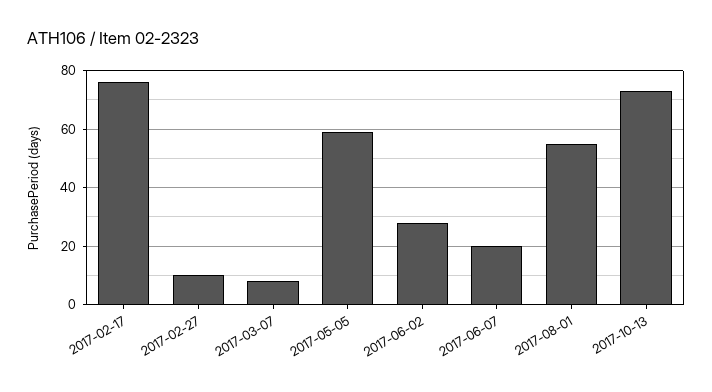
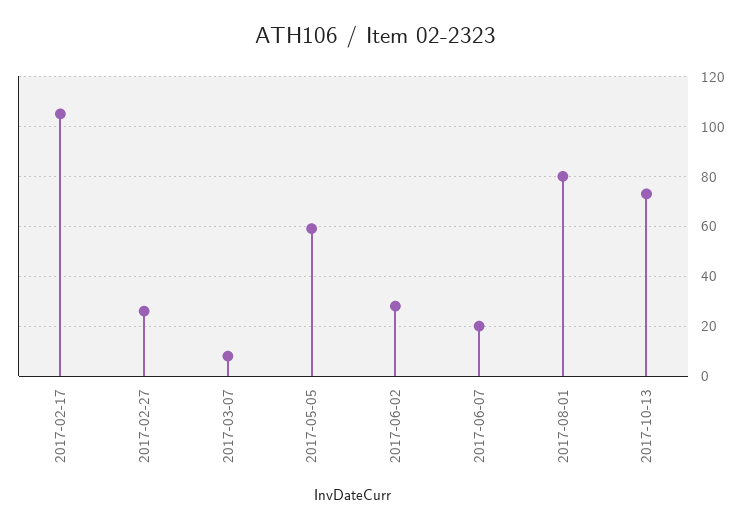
2017-02-17: 75 -> 105
2017-02-27: 10 -> 25
2017-08-01: 55 -> 80

